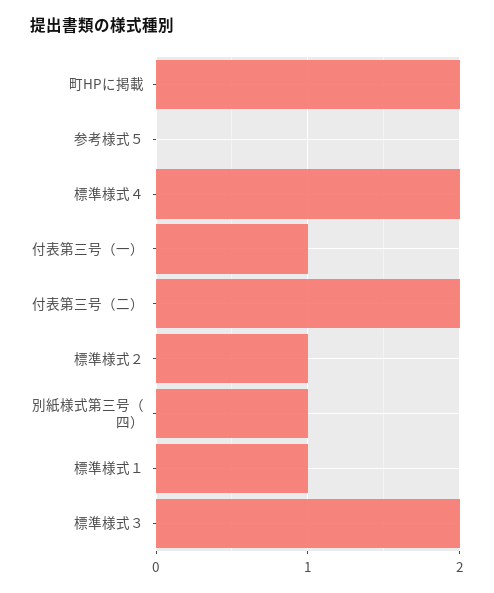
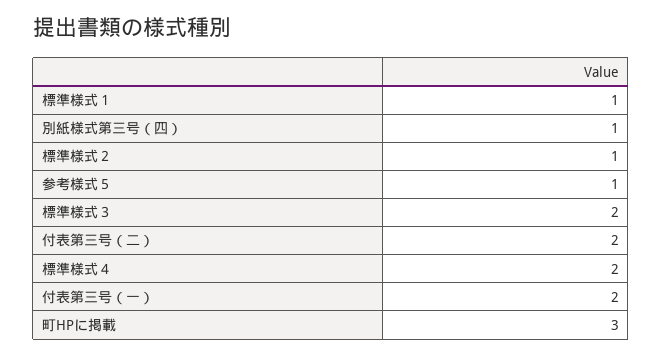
町HPに掲載: 2 -> 3
参考様式５: 0 -> 1
付表第三号（一）: 1 -> 2

